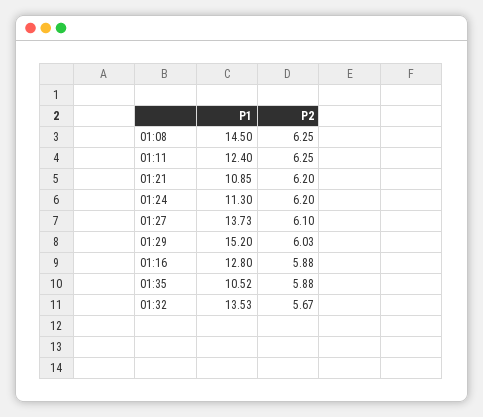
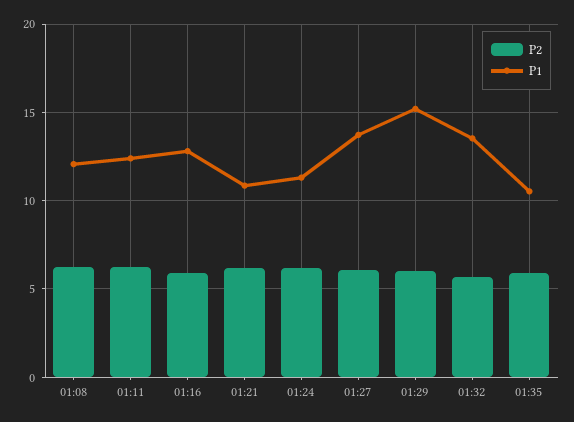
P1, 01:08: 14.5 -> 12

